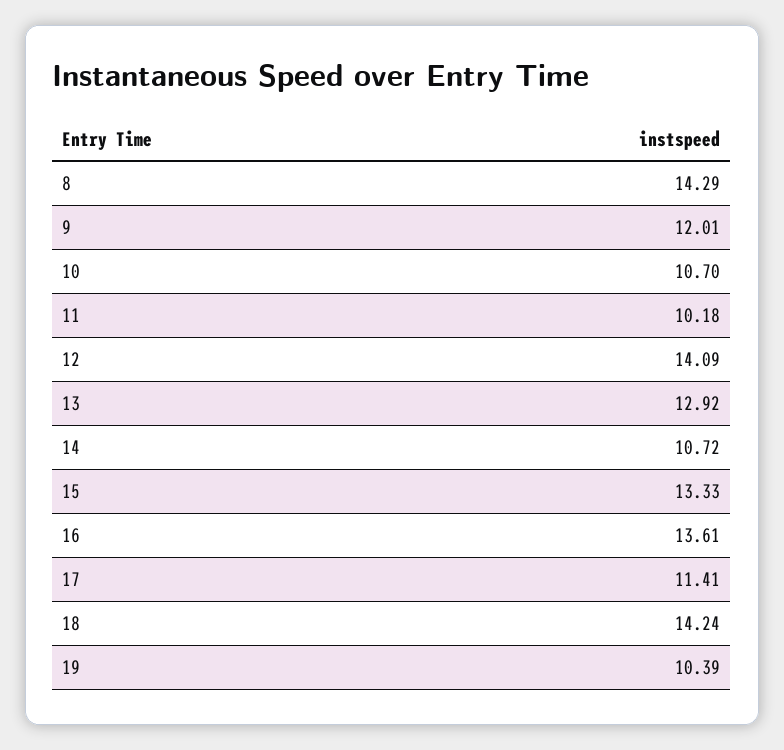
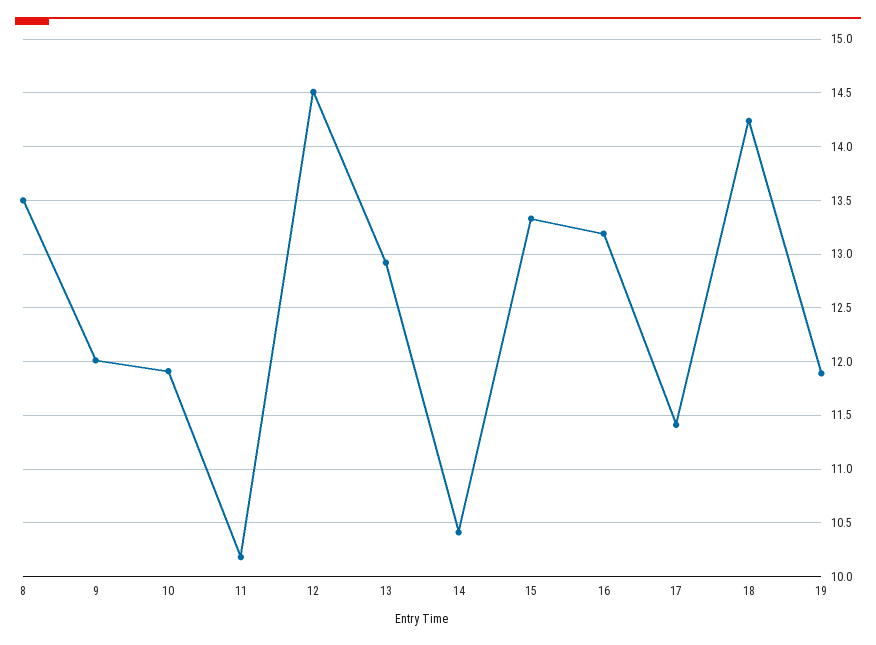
8: 14.29 -> 13.5
10: 10.7 -> 11.9
12: 14.09 -> 14.5
14: 10.72 -> 10.4
16: 13.61 -> 13.2
19: 10.39 -> 11.9

